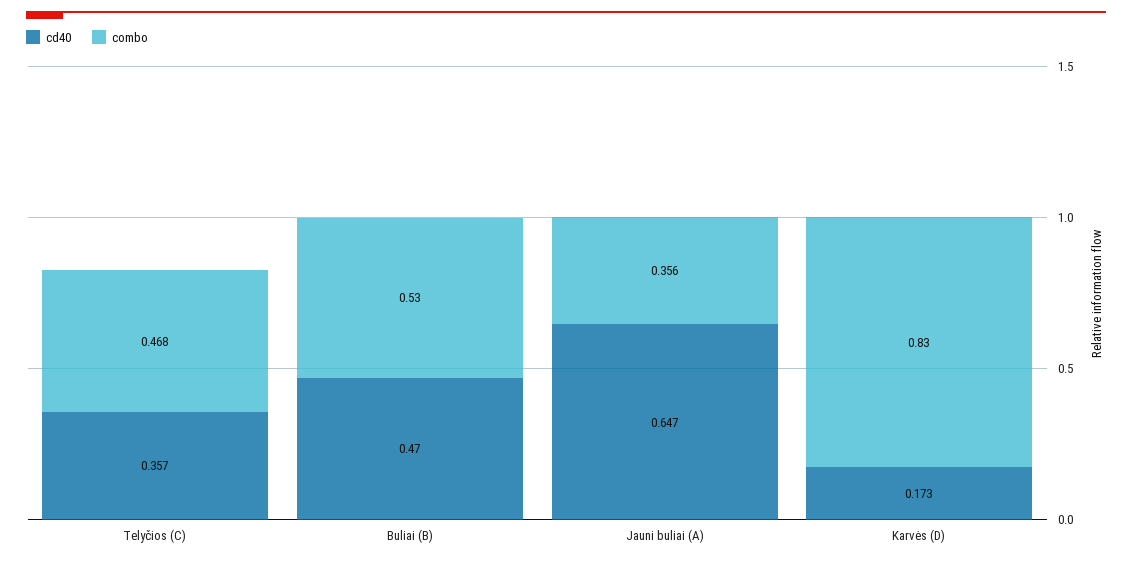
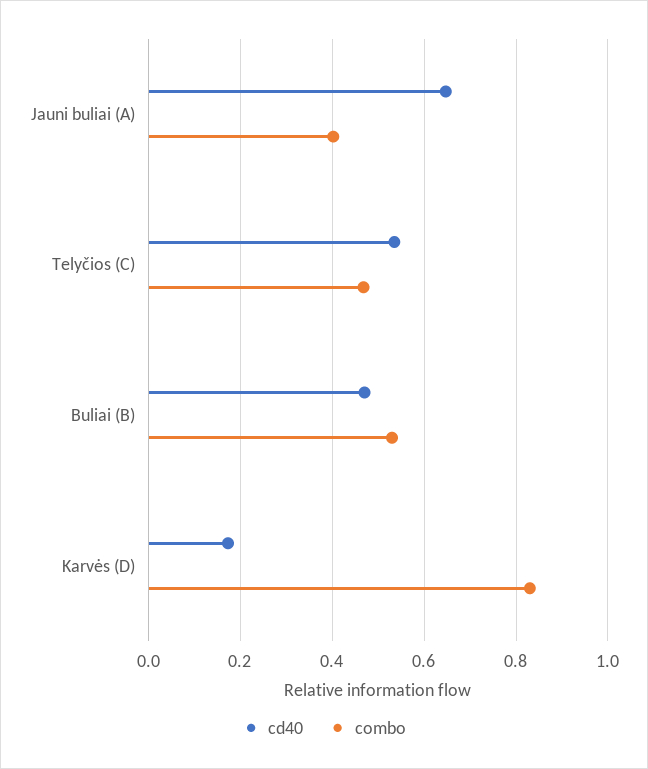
cd40, Telyčios (C): 0.357 -> 0.54
combo, Jauni buliai (A): 0.356 -> 0.4

